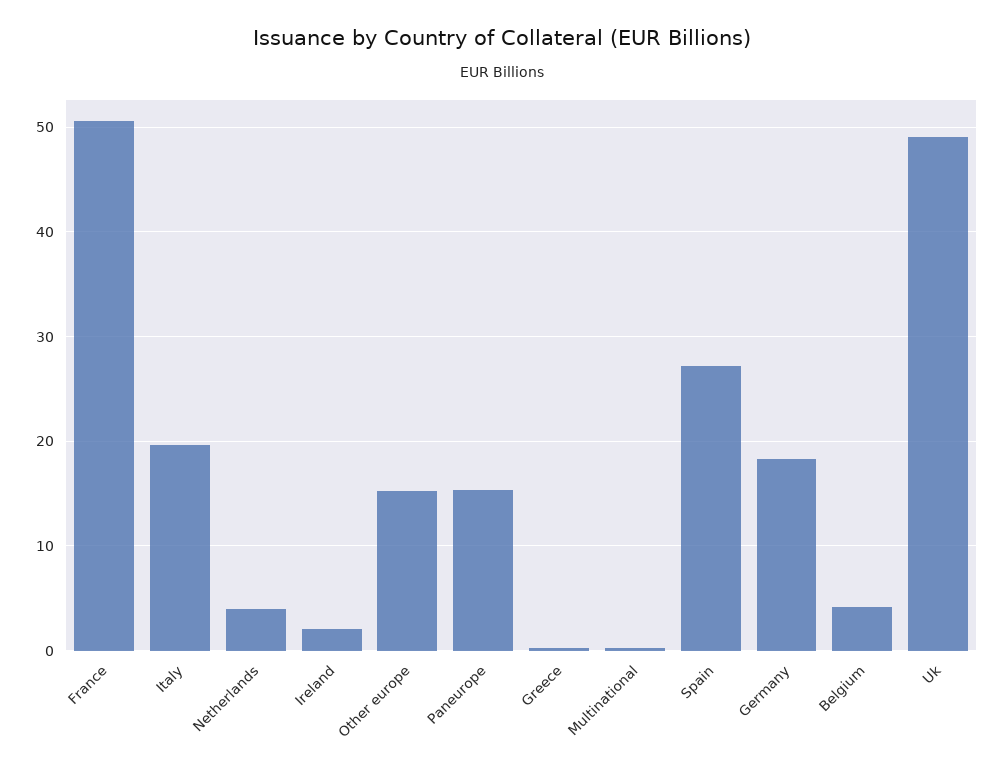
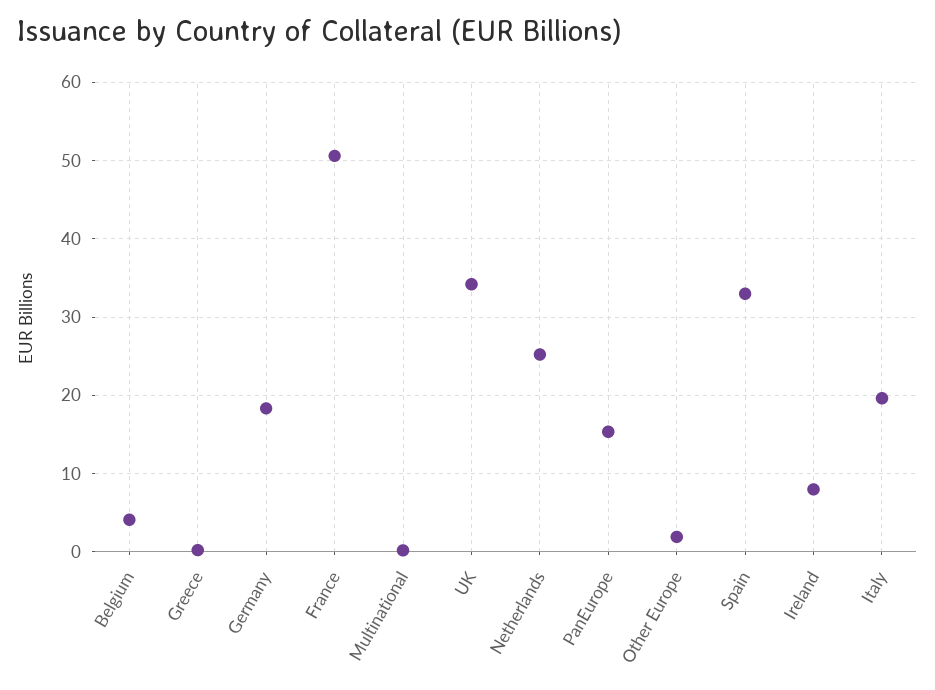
Netherlands: 4 -> 25
Ireland: 2 -> 8
Other europe: 15 -> 2
Spain: 27 -> 33
Uk: 49 -> 34

